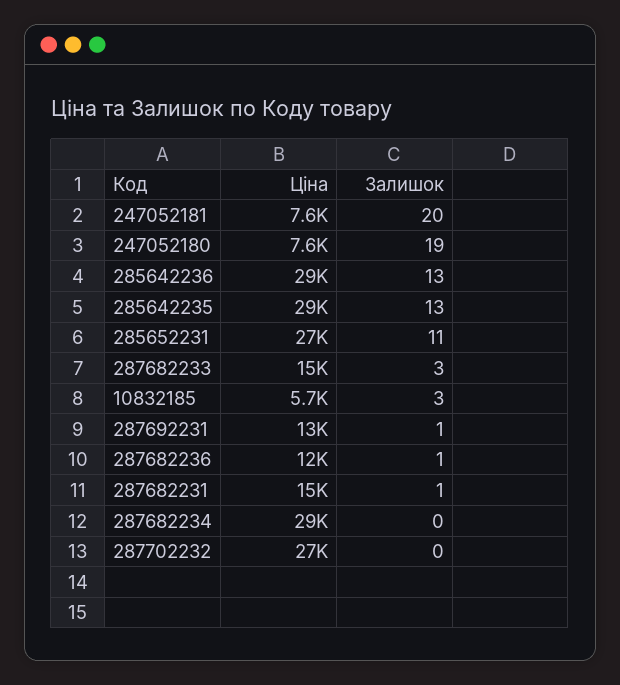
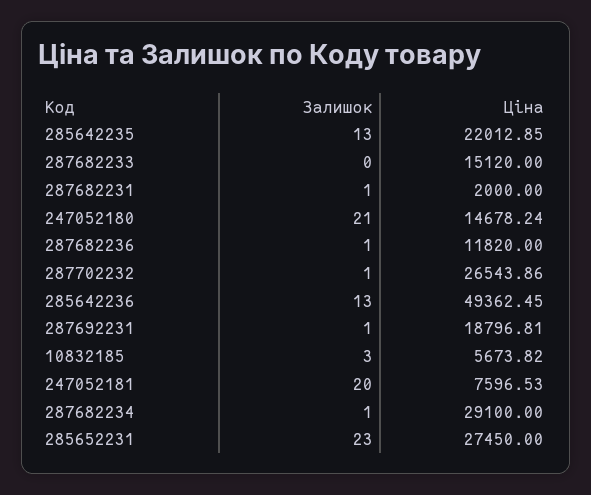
Ціна, 247052180: 7600 -> 14678.24
Залишок, 247052180: 19 -> 21
Ціна, 285642236: 29000 -> 49362.45
Ціна, 285642235: 29000 -> 22012.85
Залишок, 285652231: 11 -> 23
Залишок, 287682233: 3 -> 0
Ціна, 287692231: 13000 -> 18796.81
Ціна, 287682231: 15000 -> 2000
Залишок, 287682234: 0 -> 1
Залишок, 287702232: 0 -> 1

